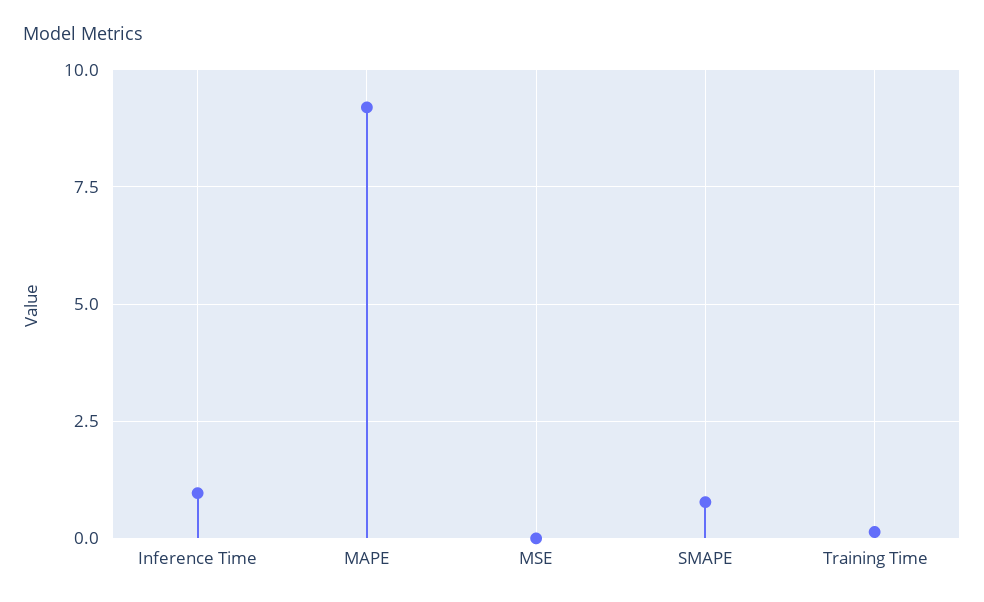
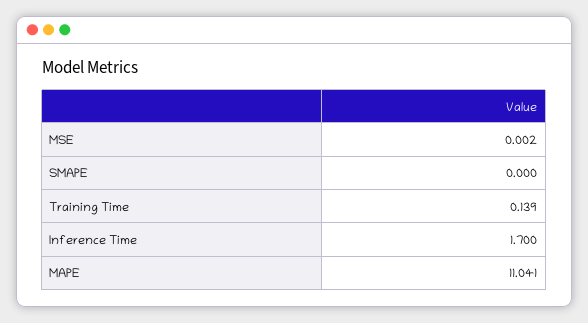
Inference Time: 1 -> 1.7
MAPE: 9.25 -> 11.041
SMAPE: 0.75 -> 0

